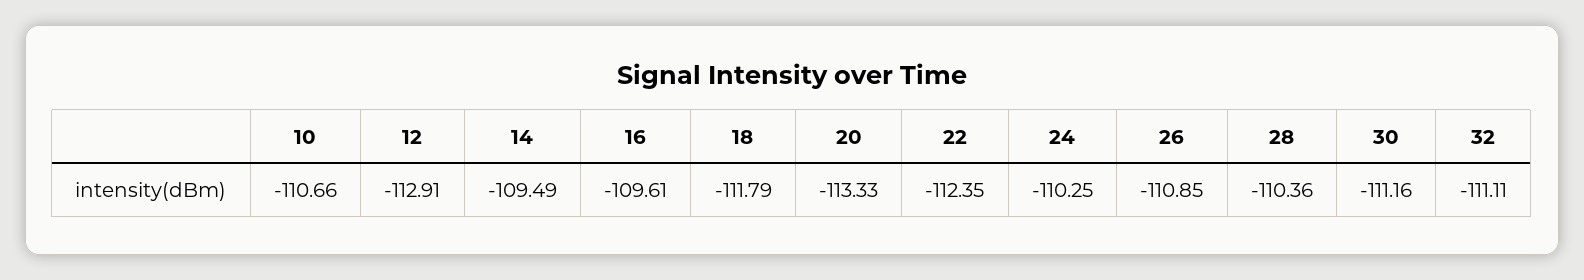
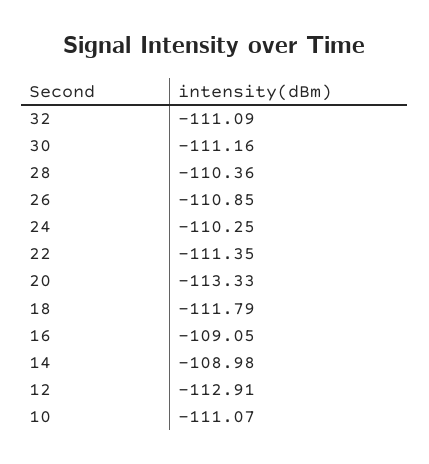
10: -110.66 -> -111.07
14: -109.49 -> -108.98
16: -109.61 -> -109.05
22: -112.35 -> -111.35
32: -111.11 -> -111.09

